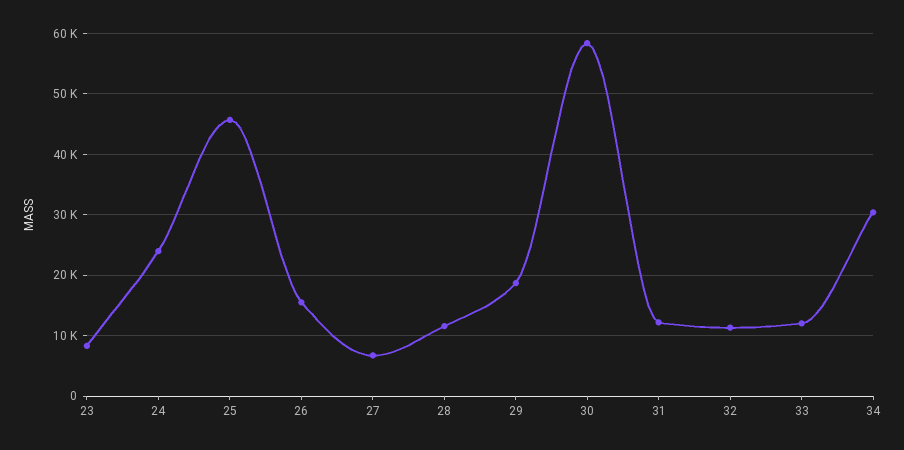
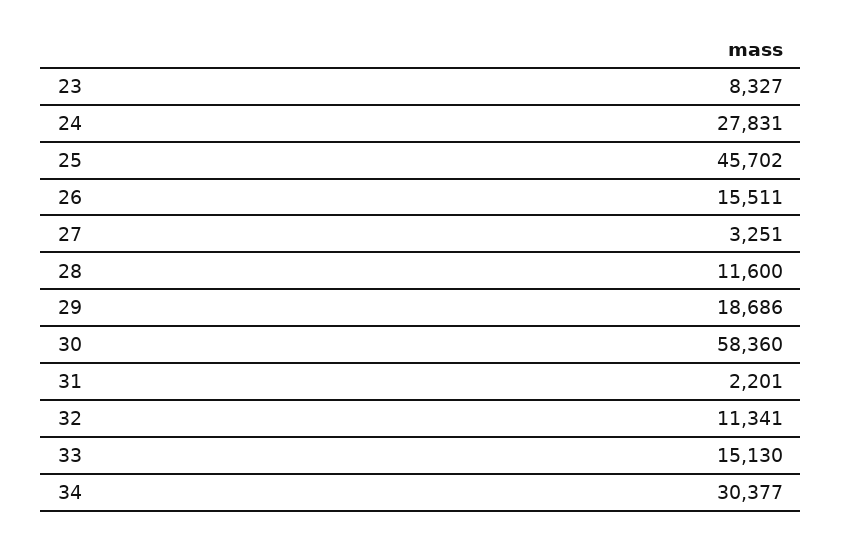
24: 24000 -> 27831
27: 7000 -> 3251
31: 12000 -> 2201
33: 12000 -> 15130

